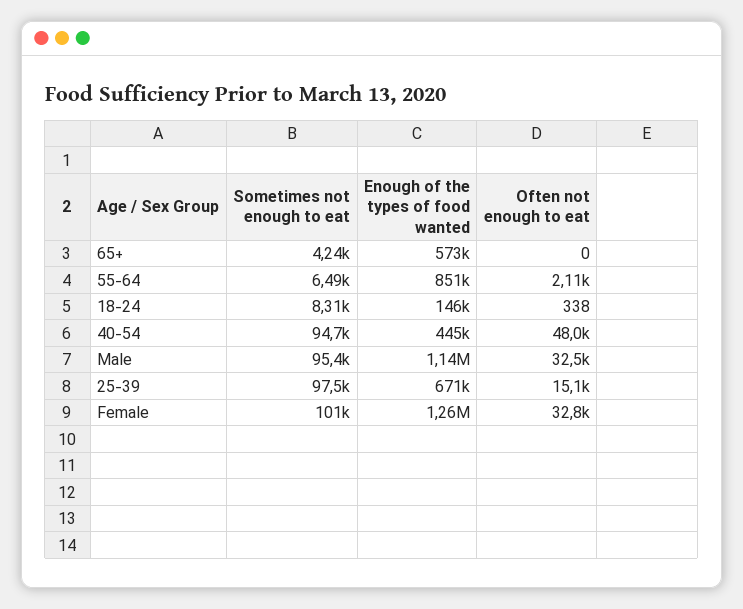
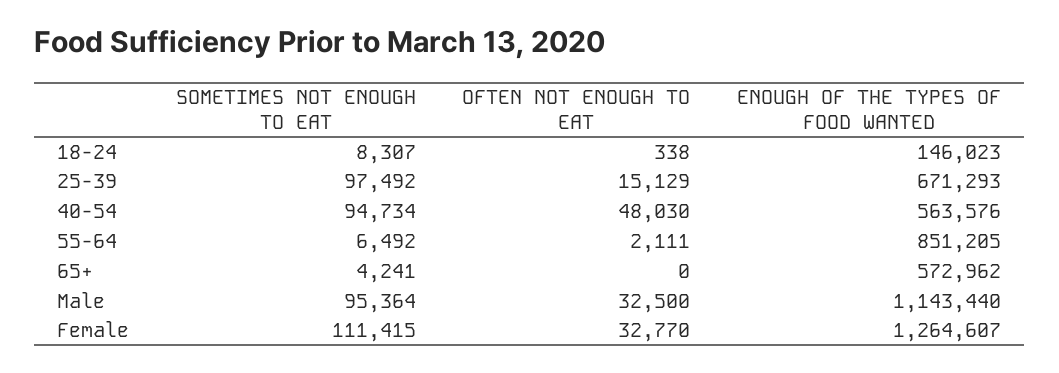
Enough of the types of food wanted, 40-54: 445000 -> 563576
Sometimes not enough to eat, Female: 101000 -> 111415

